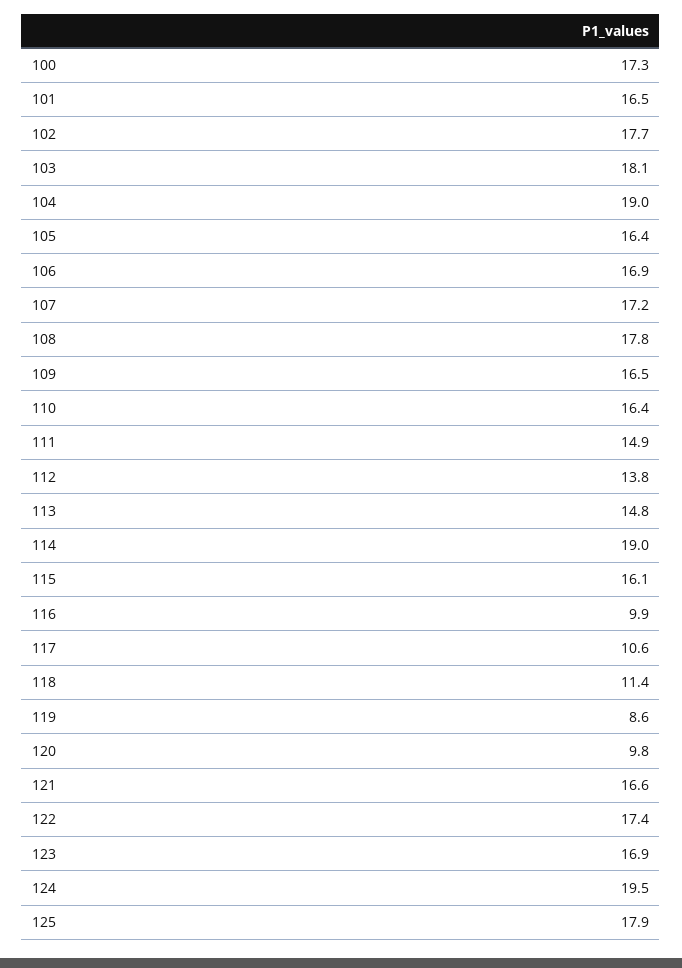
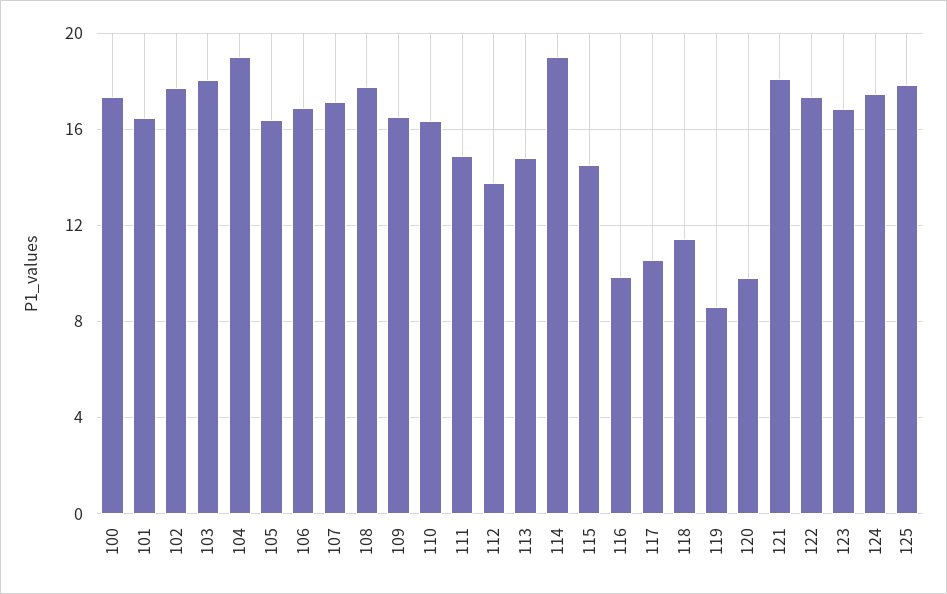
115: 16.1 -> 14.5
121: 16.6 -> 18
124: 19.5 -> 17.5

